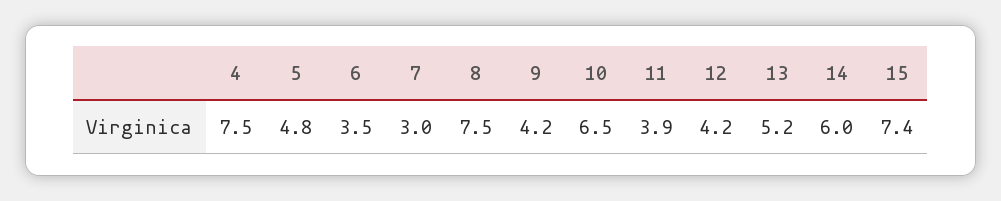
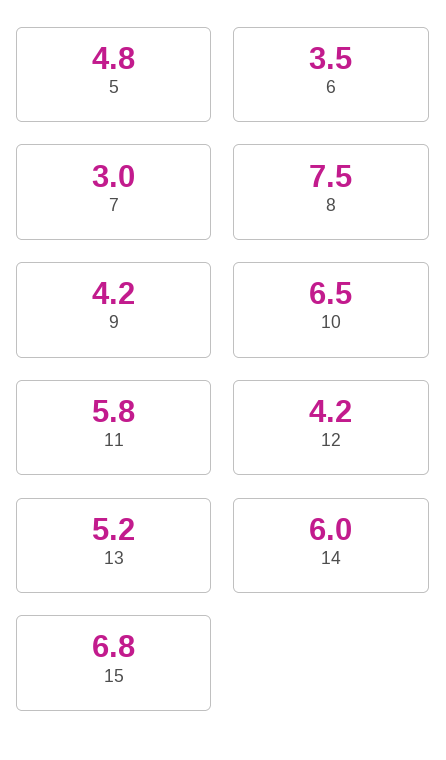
4: 7.5 -> none
11: 3.9 -> 5.8
15: 7.4 -> 6.8

